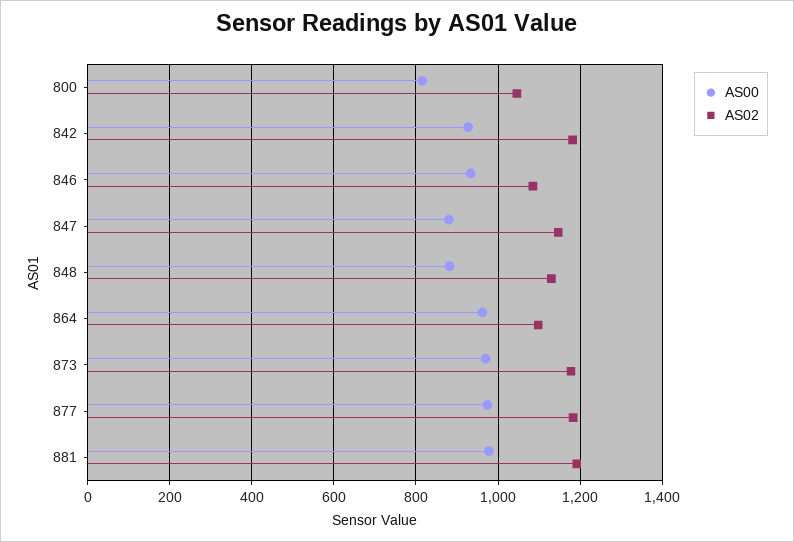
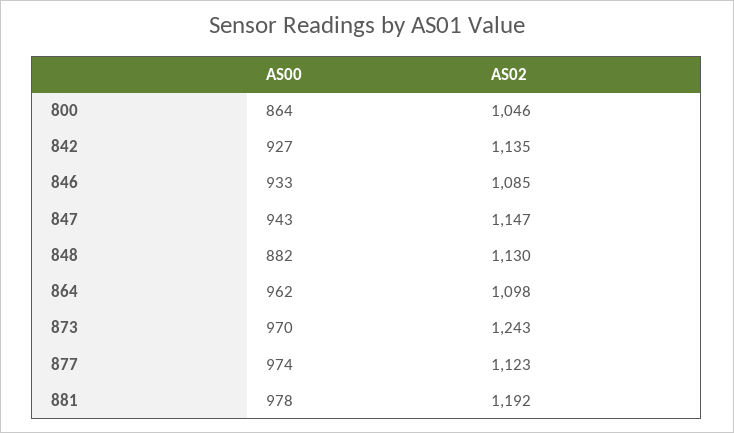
AS00, 800: 820 -> 864
AS02, 842: 1180 -> 1135
AS00, 847: 880 -> 943
AS02, 873: 1180 -> 1243
AS02, 877: 1180 -> 1123

